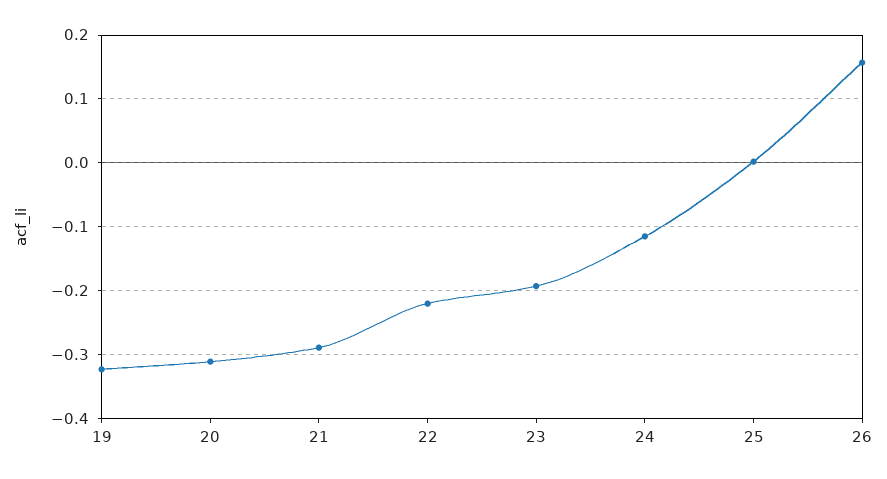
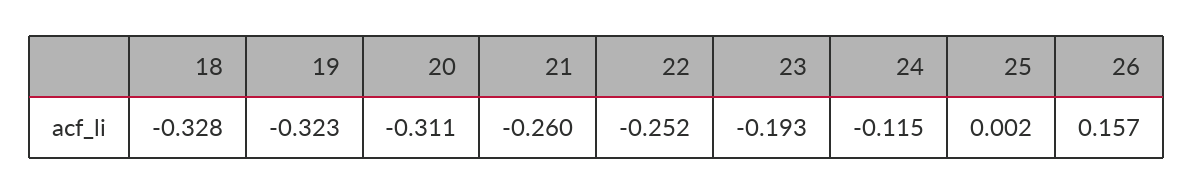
21: -0.29 -> -0.26
22: -0.22 -> -0.252
18: none -> -0.328

